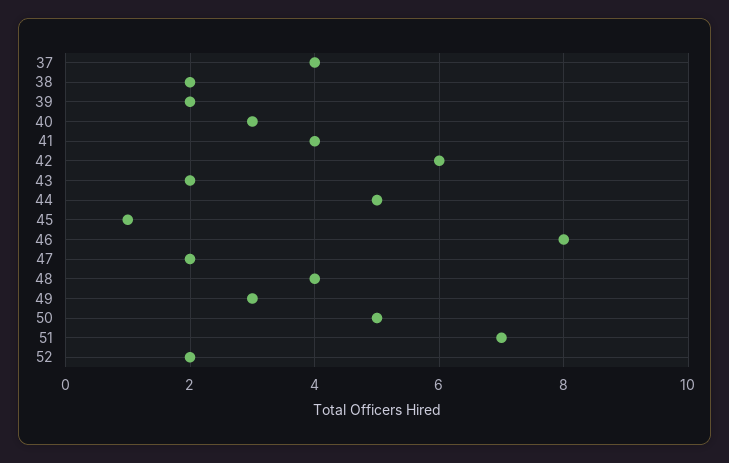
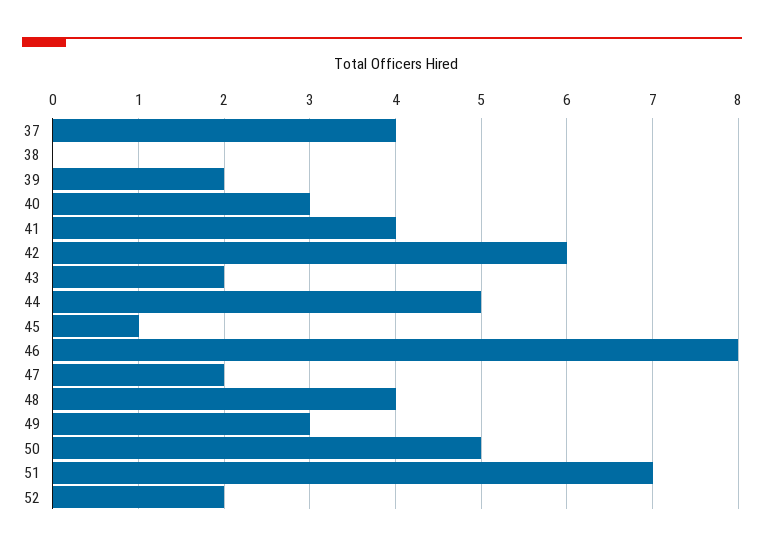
38: 2 -> 0

